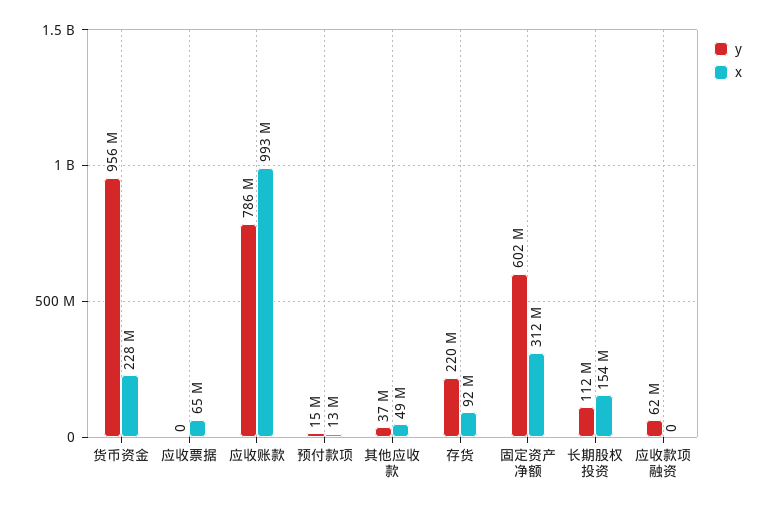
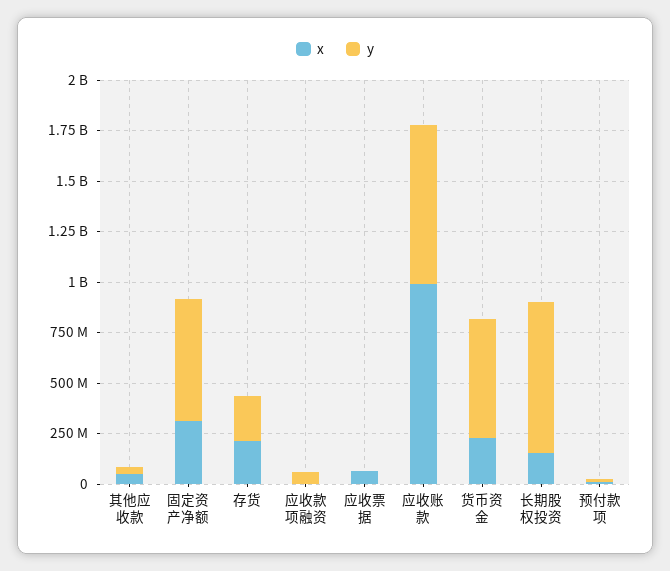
y, 货币资金: 956000000 -> 600000000
x, 存货: 92000000 -> 200000000
y, 长期股权投资: 112000000 -> 750000000

